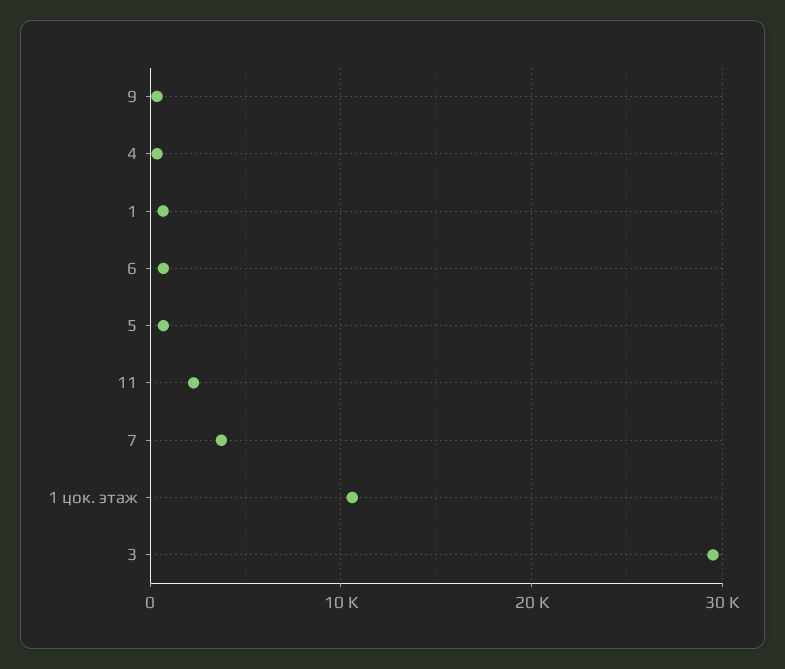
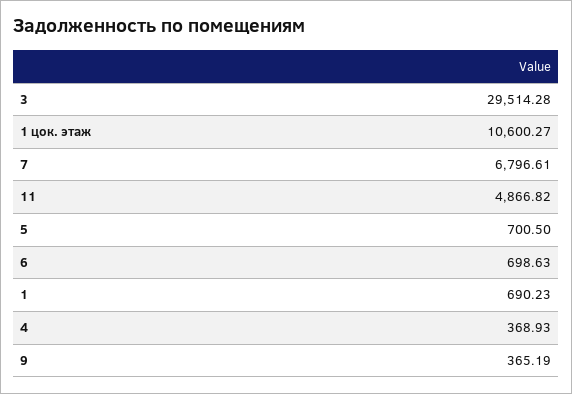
11: 2000 -> 4866.82
7: 4000 -> 6796.61

